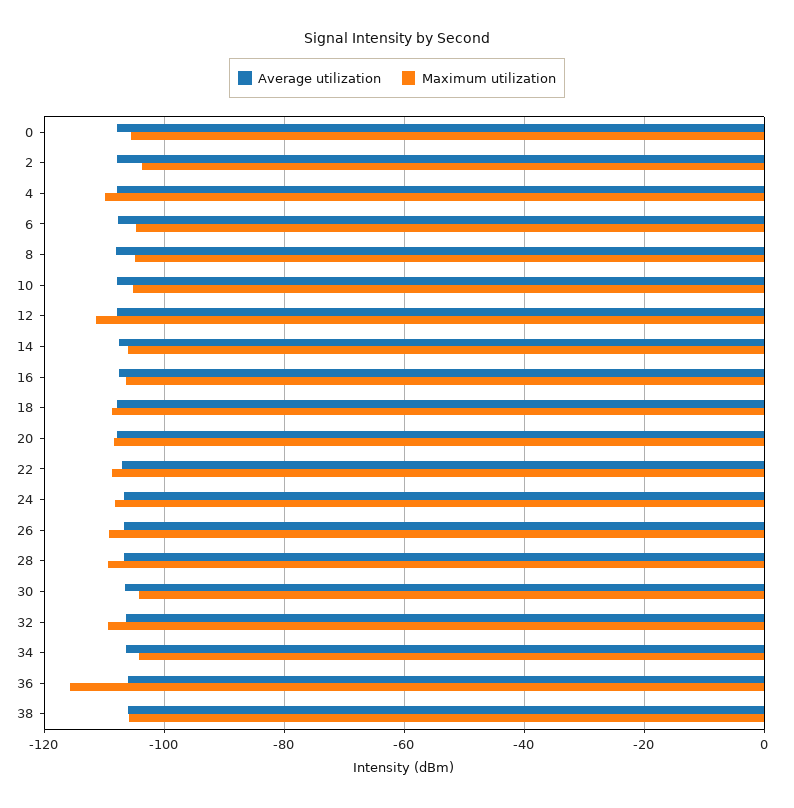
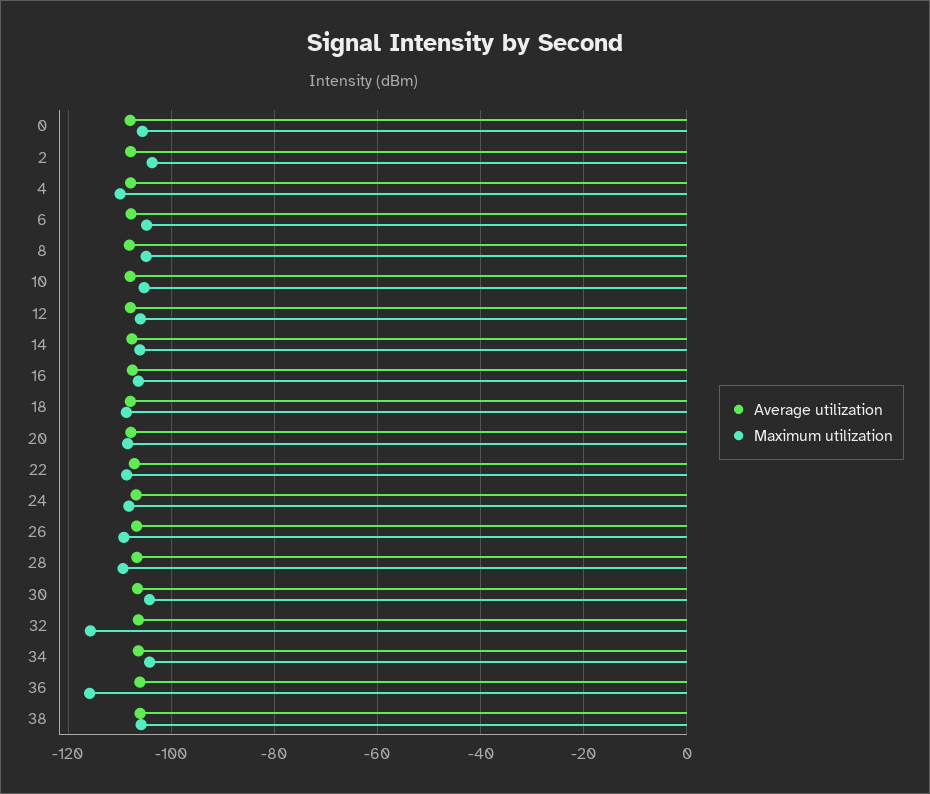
Maximum utilization, 12: -112 -> -106
Maximum utilization, 32: -110 -> -116

